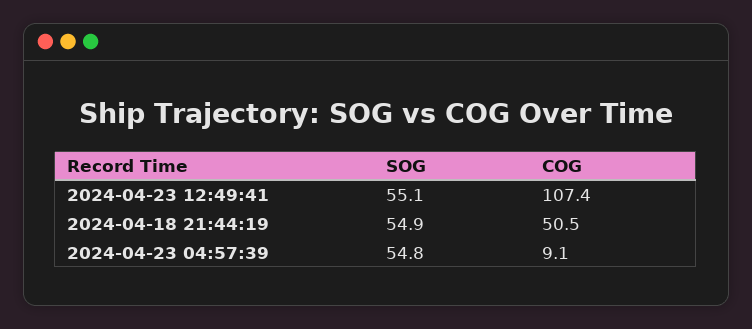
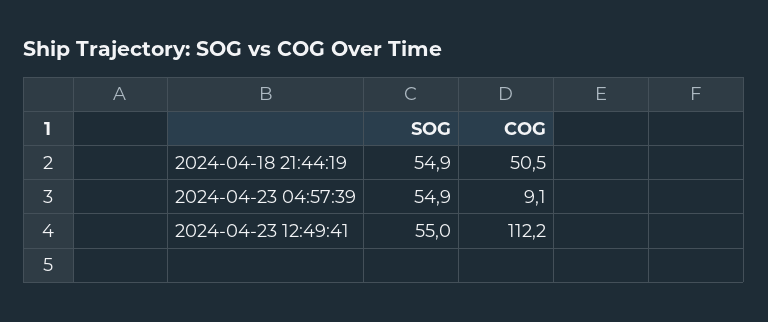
SOG, 2024-04-23 12:49:41: 55.1 -> 55
COG, 2024-04-23 12:49:41: 107.4 -> 112.2
SOG, 2024-04-23 04:57:39: 54.8 -> 54.9

